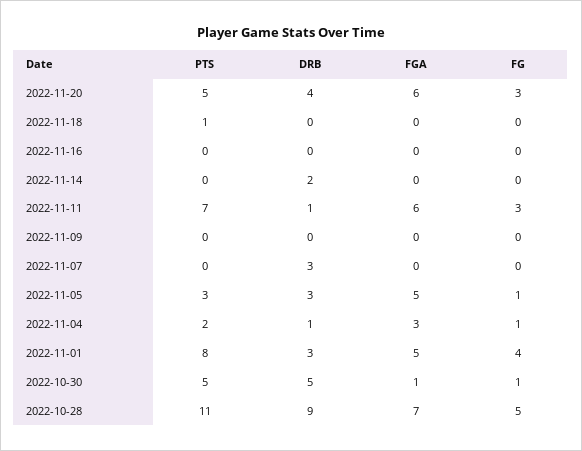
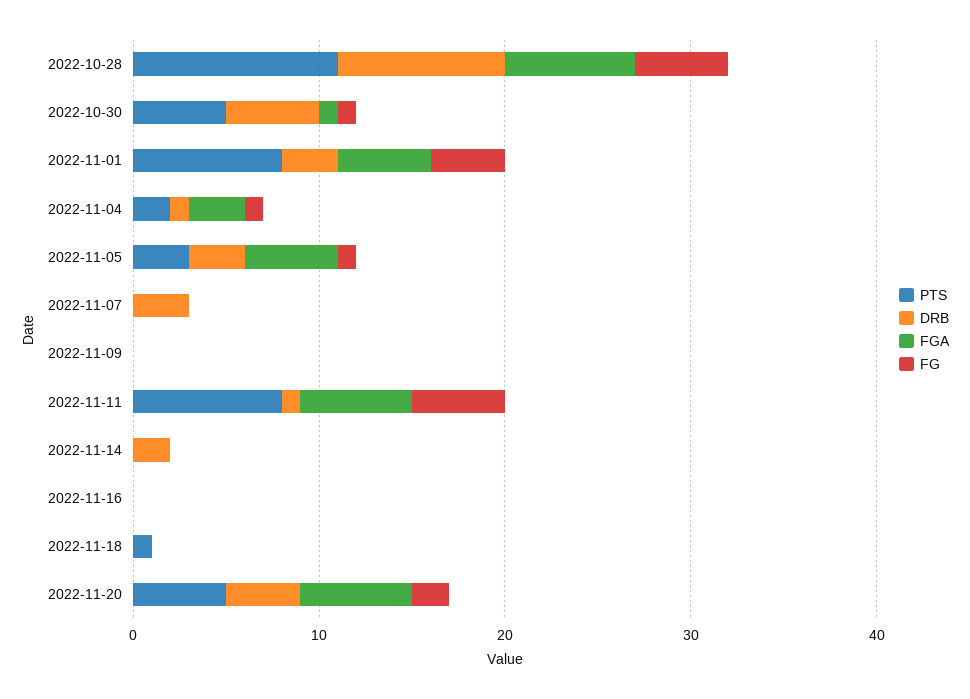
FG, 2022-11-20: 3 -> 2
PTS, 2022-11-11: 7 -> 8
FG, 2022-11-11: 3 -> 5

